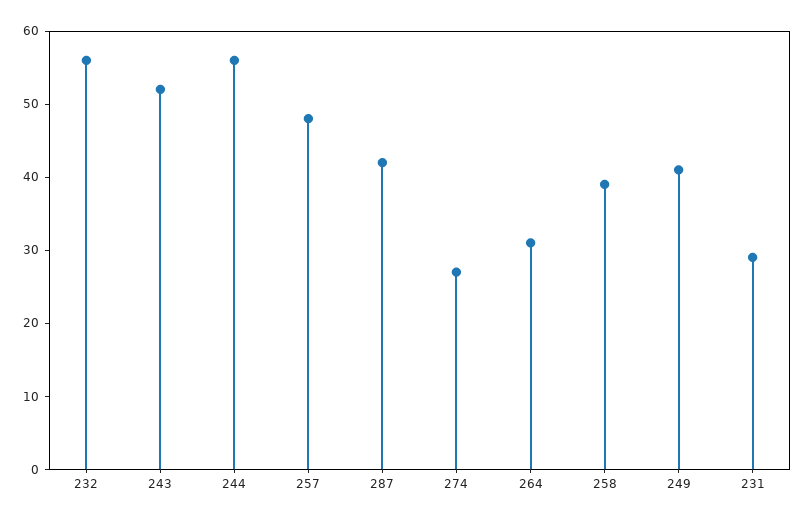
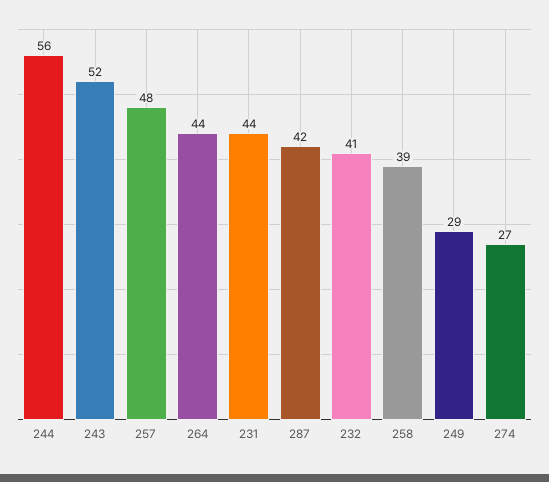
232: 55 -> 41
264: 30 -> 44
249: 40 -> 29
231: 30 -> 44

